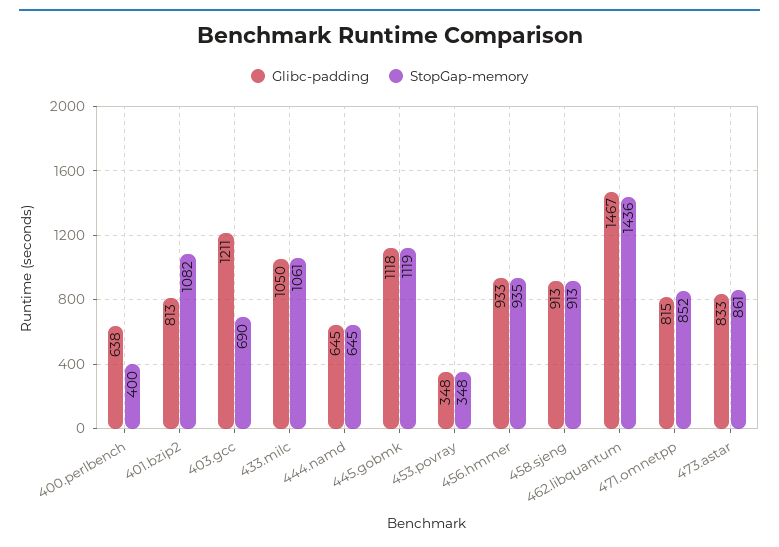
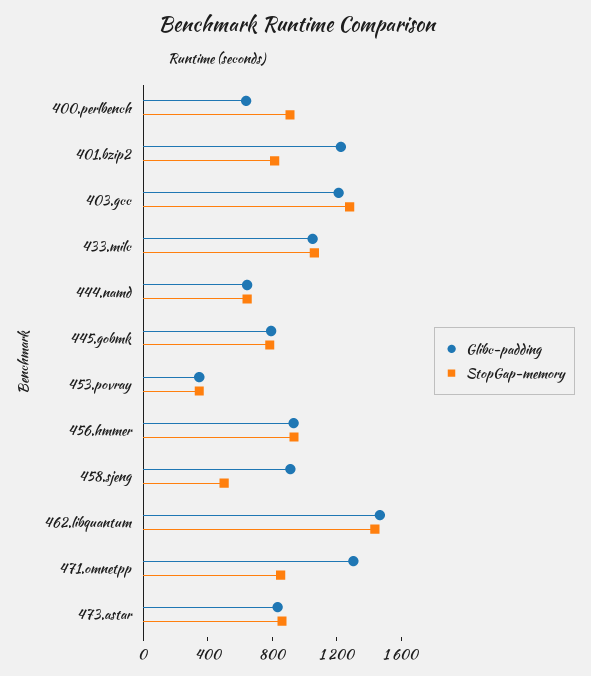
StopGap-memory, 400.perlbench: 400 -> 900
Glibc-padding, 401.bzip2: 813 -> 1200
StopGap-memory, 401.bzip2: 1082 -> 800
StopGap-memory, 403.gcc: 690 -> 1300
Glibc-padding, 445.gobmk: 1118 -> 800
StopGap-memory, 445.gobmk: 1119 -> 800
StopGap-memory, 458.sjeng: 913 -> 500
Glibc-padding, 471.omnetpp: 815 -> 1300

